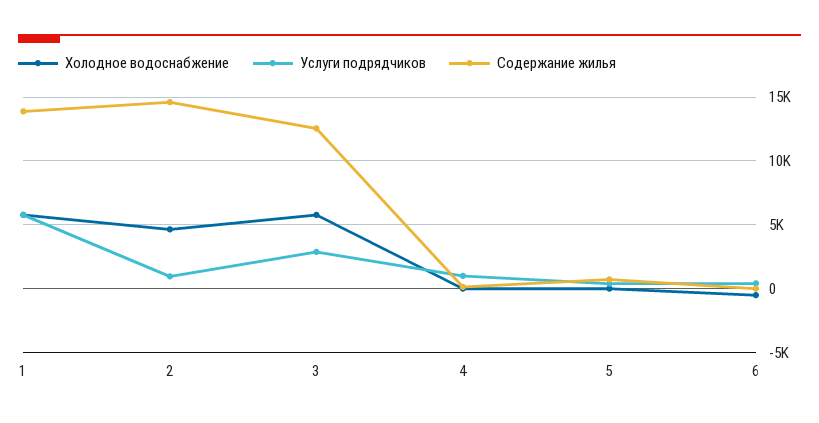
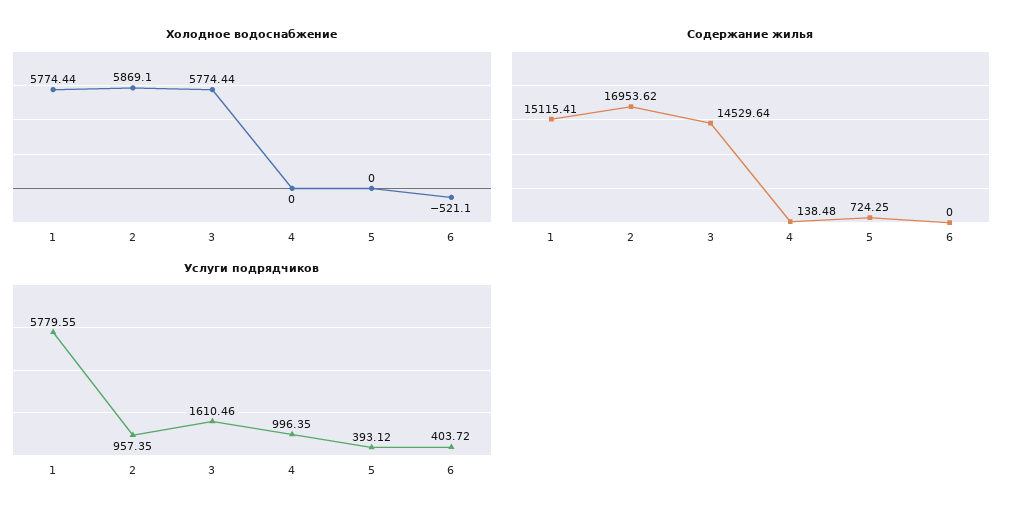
Содержание жилья, 1: 14000 -> 15115.41
Холодное водоснабжение, 2: 4500 -> 5869.1
Содержание жилья, 2: 14500 -> 16953.62
Услуги подрядчиков, 3: 3000 -> 1610.46
Содержание жилья, 3: 12500 -> 14529.64

